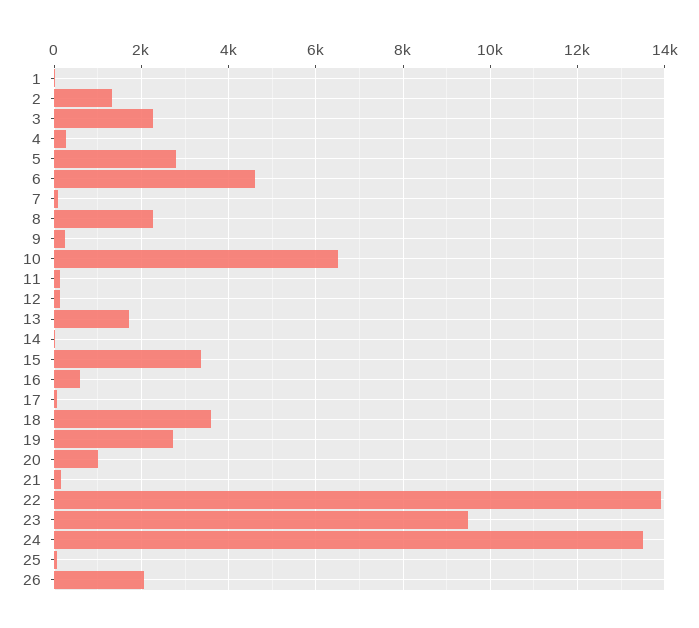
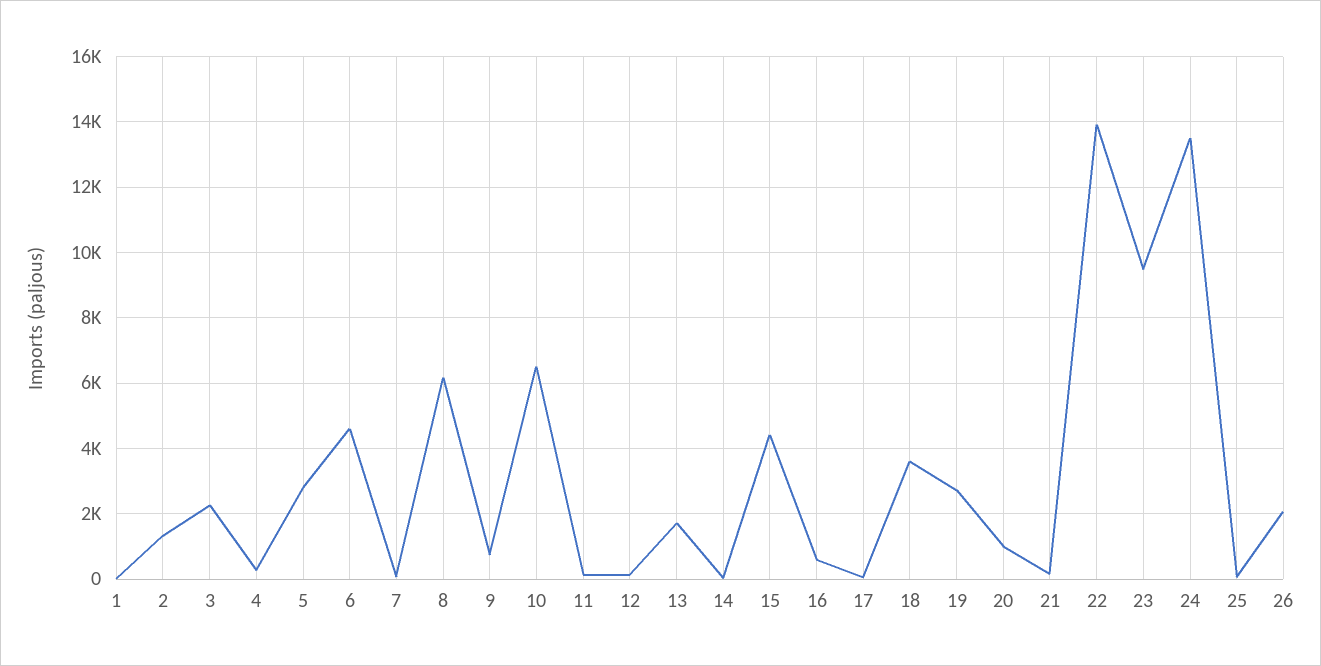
8: 2200 -> 6200
9: 200 -> 800
15: 3400 -> 4400

